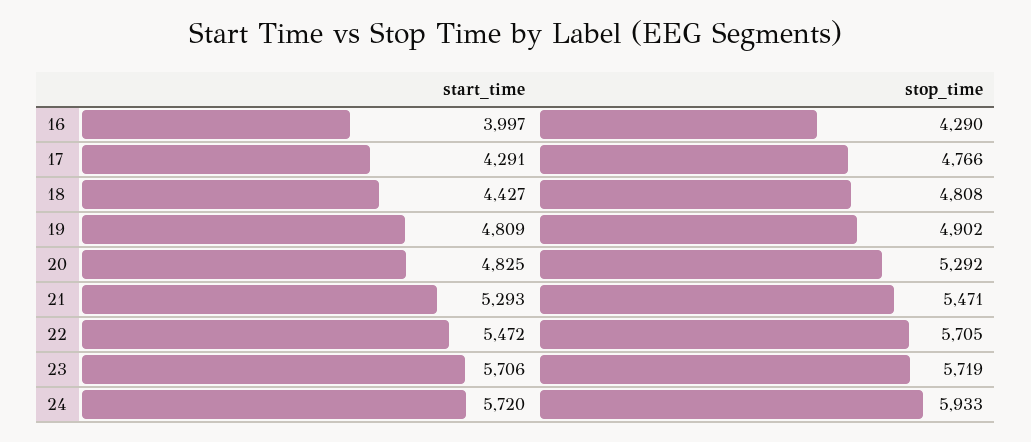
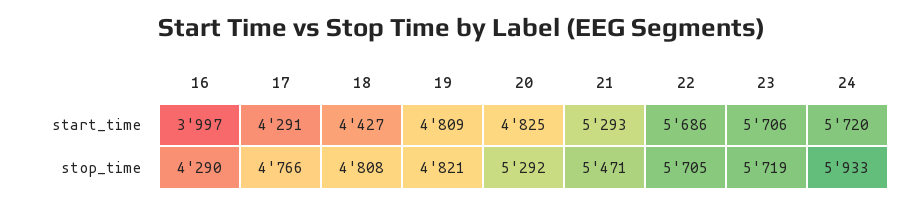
stop_time, 19: 4902 -> 4821
start_time, 22: 5472 -> 5686

